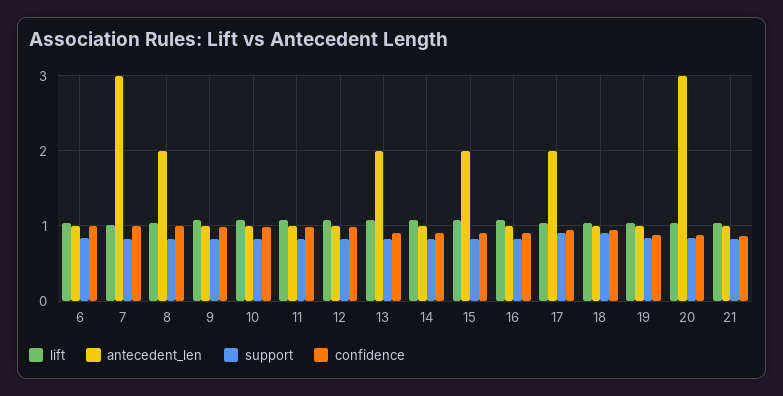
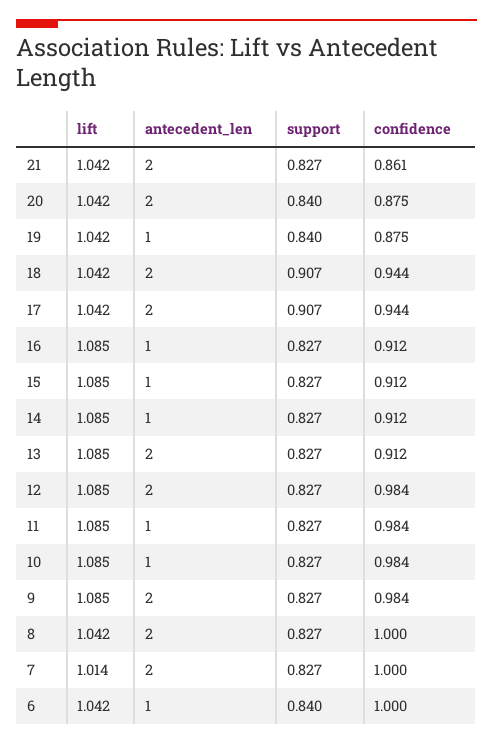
antecedent_len, 7: 3 -> 2
antecedent_len, 9: 1 -> 2
antecedent_len, 12: 1 -> 2
antecedent_len, 15: 2 -> 1
antecedent_len, 18: 1 -> 2
antecedent_len, 20: 3 -> 2
antecedent_len, 21: 1 -> 2

